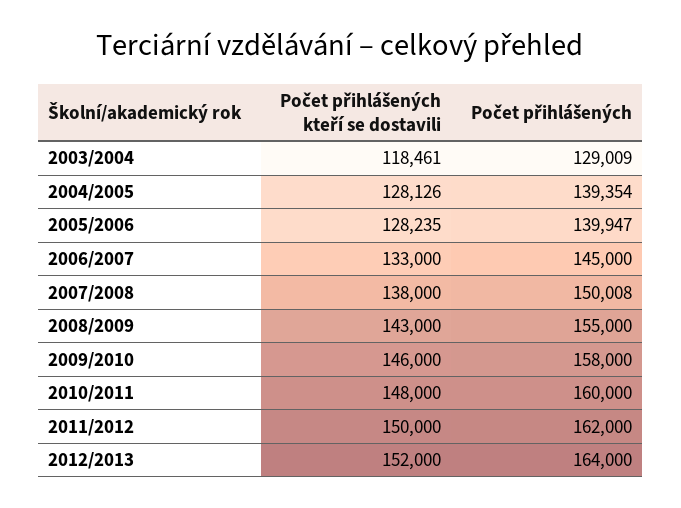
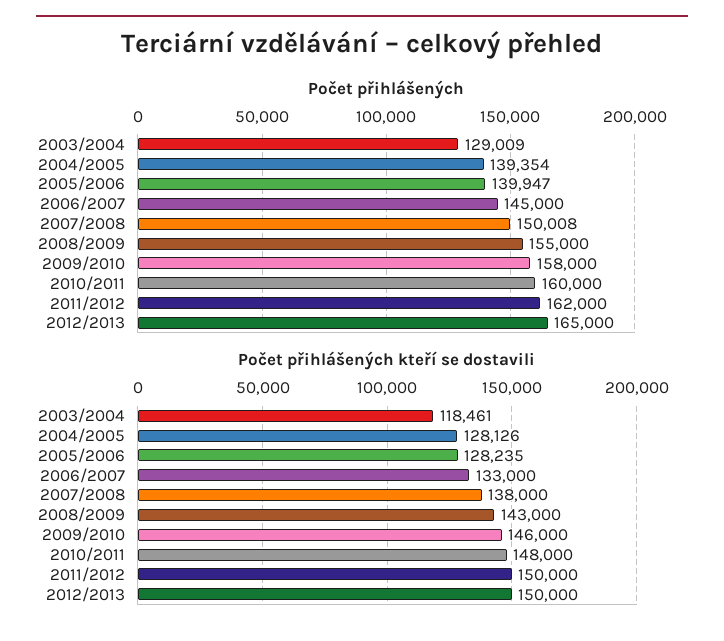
Počet přihlášených kteří se dostavili, 2012/2013: 152000 -> 150000
Počet přihlášených, 2012/2013: 164000 -> 165000

